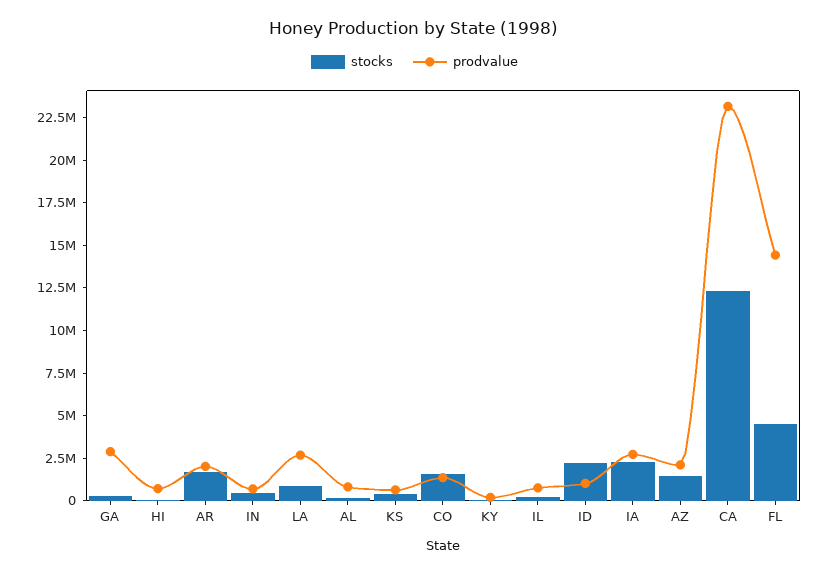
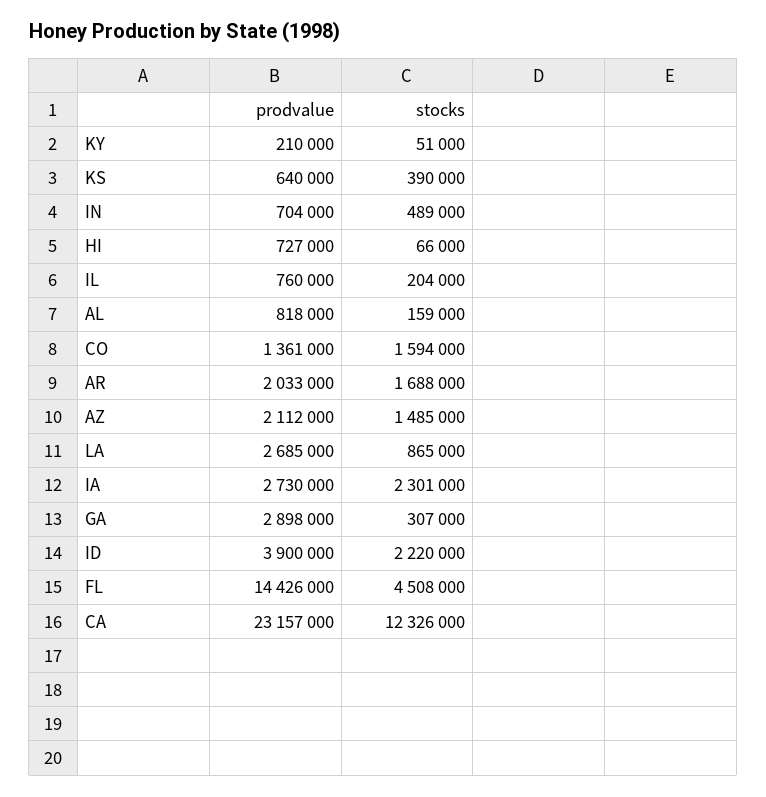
prodvalue, ID: 1000000 -> 3900000

